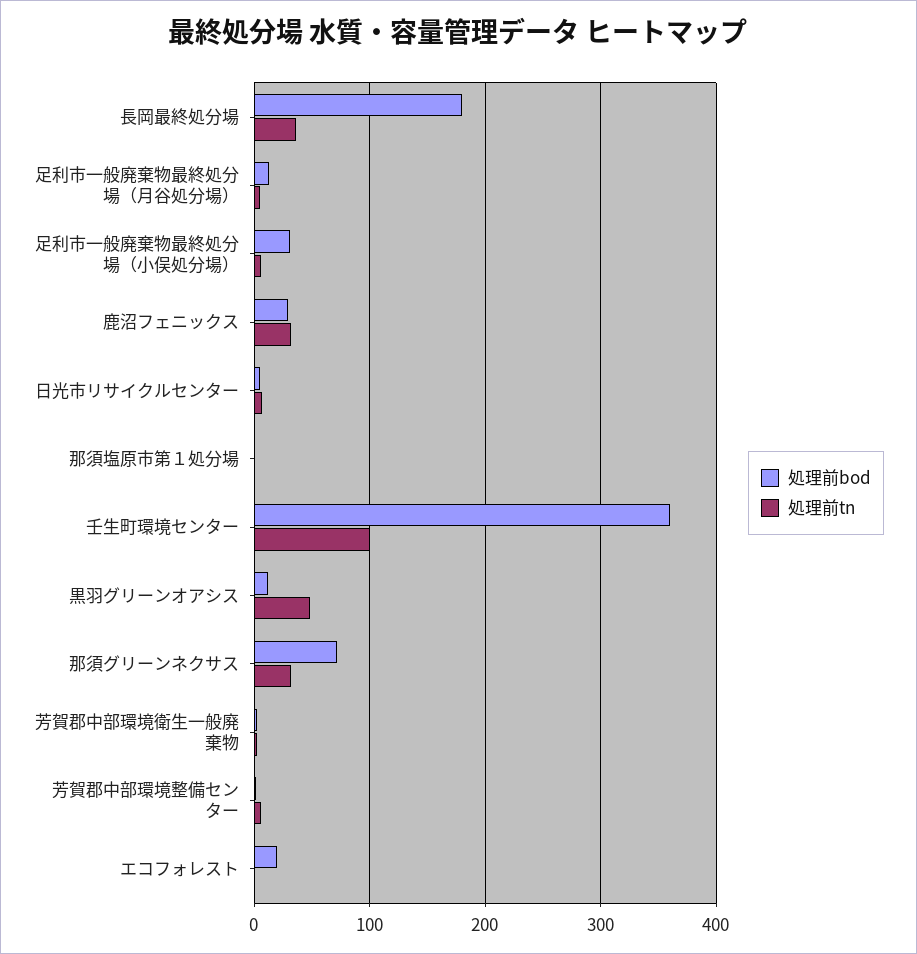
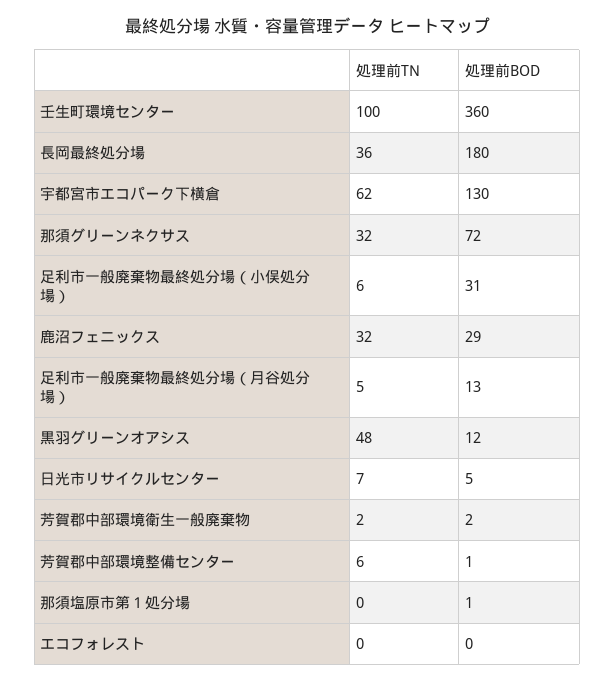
処理前bod, エコフォレスト: 20 -> 0
処理前tn, 宇都宮市エコパーク下横倉: none -> 62
処理前bod, 宇都宮市エコパーク下横倉: none -> 130

